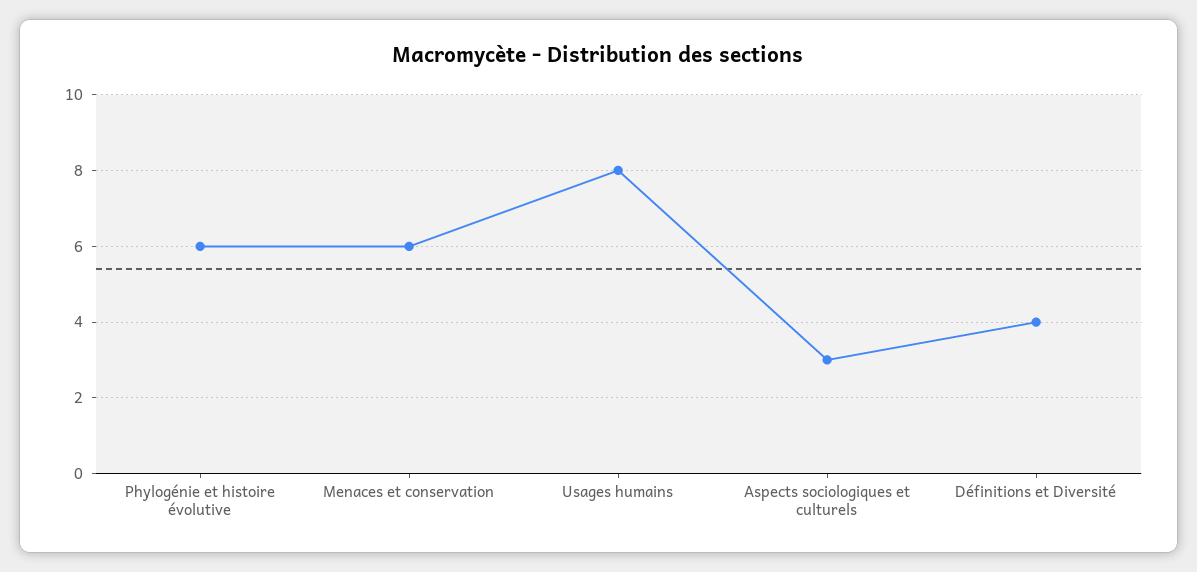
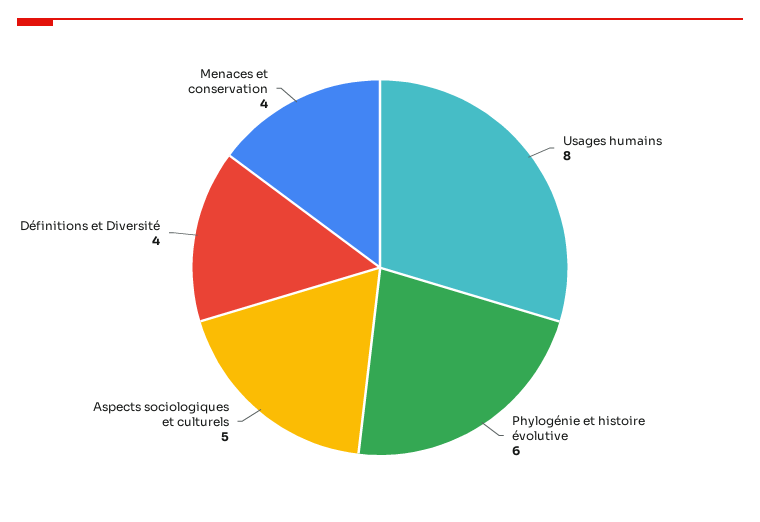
Menaces et conservation: 6 -> 4
Aspects sociologiques et culturels: 3 -> 5

